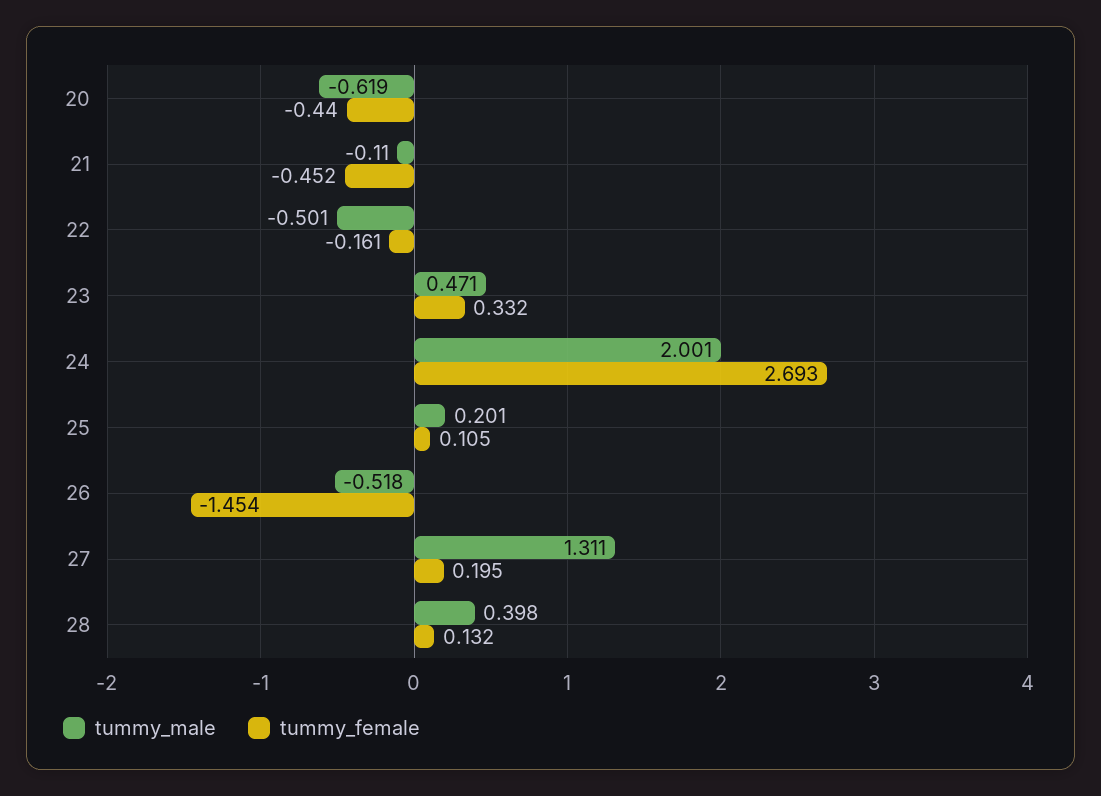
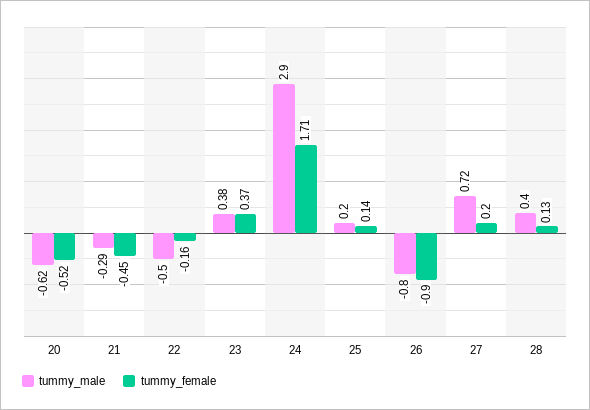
tummy_female, 20: -0.44 -> -0.52
tummy_male, 21: -0.11 -> -0.29
tummy_male, 23: 0.471 -> 0.38
tummy_female, 23: 0.332 -> 0.37
tummy_male, 24: 2.001 -> 2.9
tummy_female, 24: 2.693 -> 1.71
tummy_female, 25: 0.105 -> 0.14
tummy_male, 26: -0.518 -> -0.8
tummy_female, 26: -1.454 -> -0.9
tummy_male, 27: 1.311 -> 0.72

